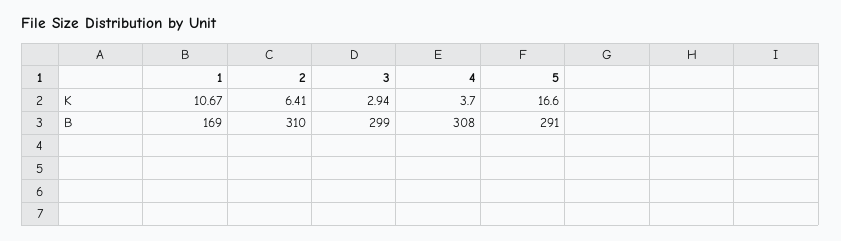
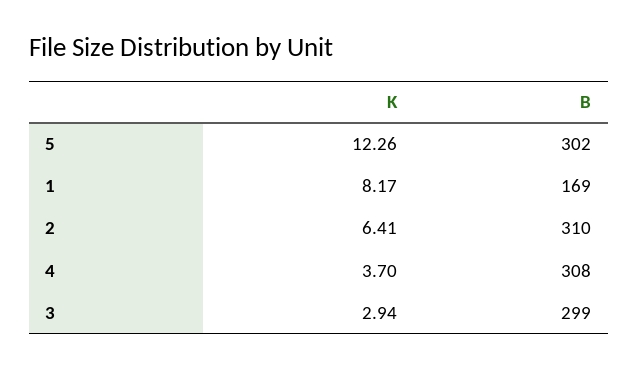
1, K: 10.67 -> 8.17
5, K: 16.6 -> 12.26
5, B: 291 -> 302

